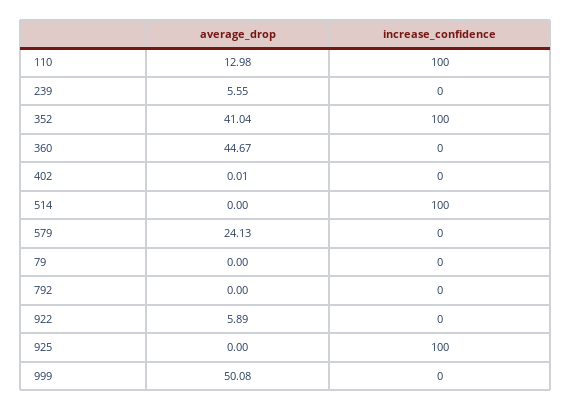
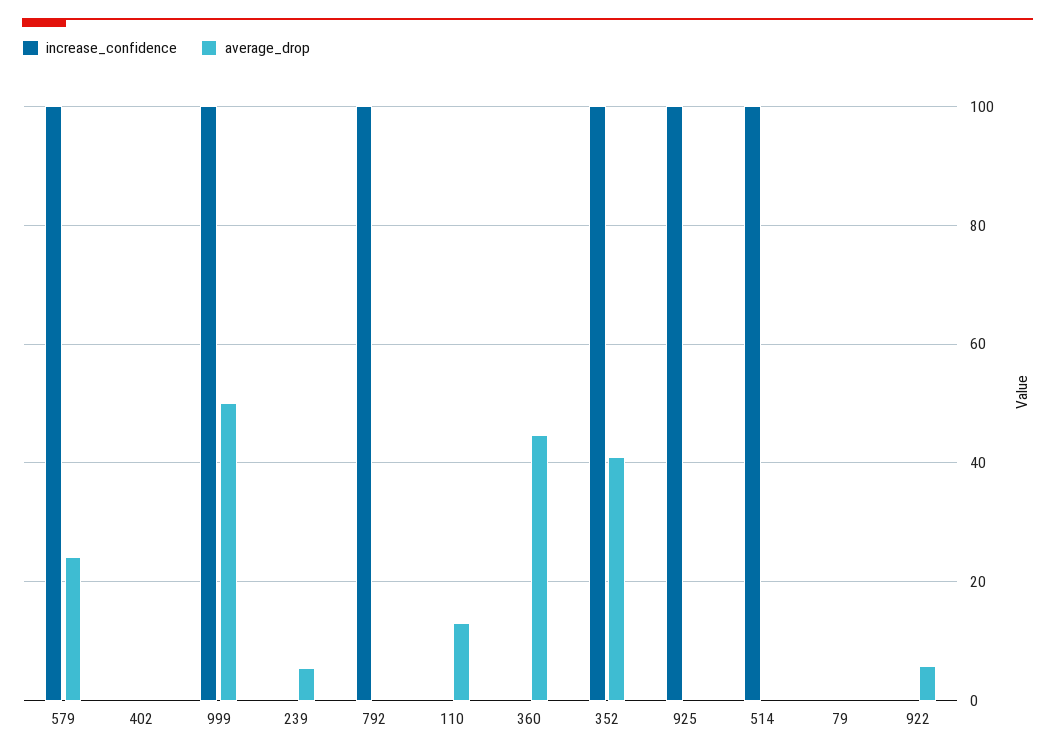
increase_confidence, 110: 100 -> 0
increase_confidence, 579: 0 -> 100
increase_confidence, 792: 0 -> 100
increase_confidence, 999: 0 -> 100

